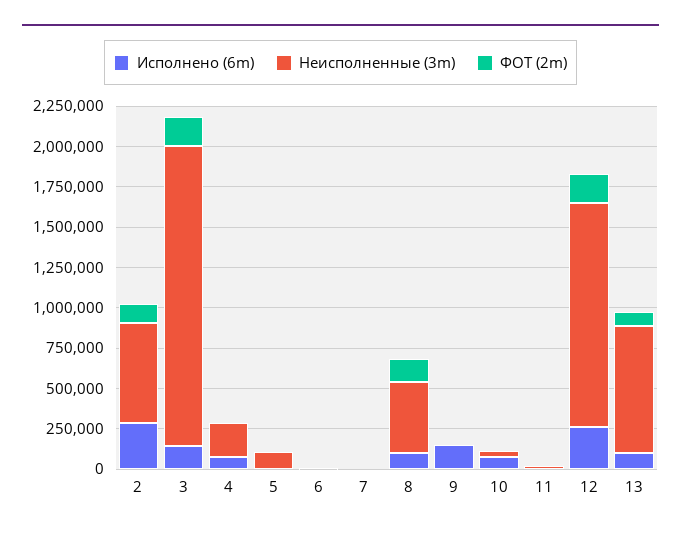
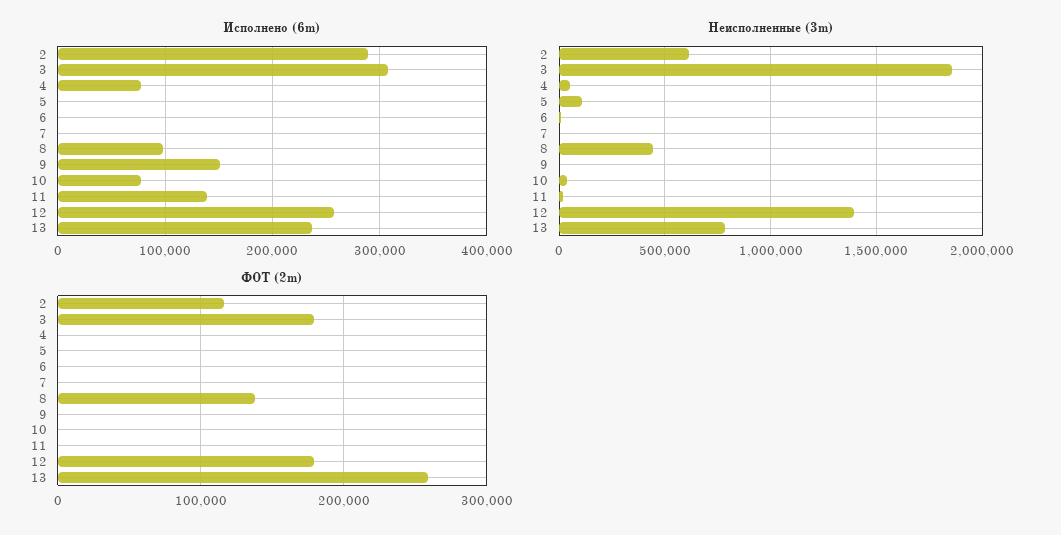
Исполнено (6m), 3: 150000 -> 310000
Неисполненные (3m), 4: 200000 -> 50000
Исполнено (6m), 11: 0 -> 140000
Исполнено (6m), 13: 100000 -> 240000
ФОТ (2m), 13: 100000 -> 260000

